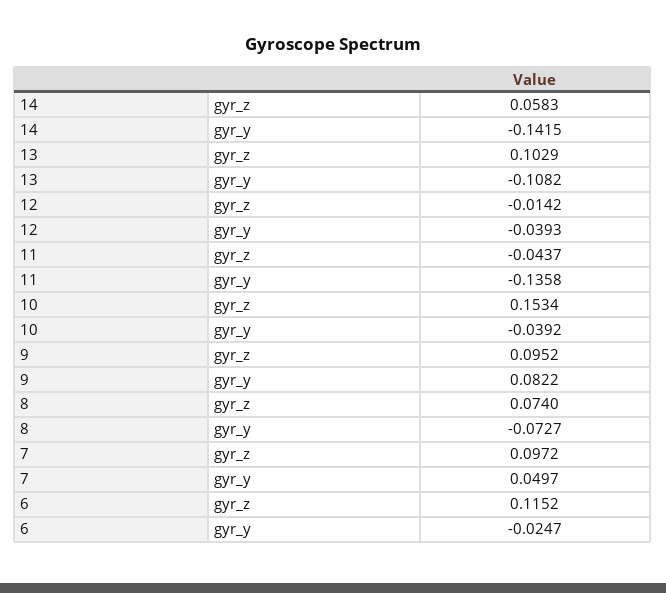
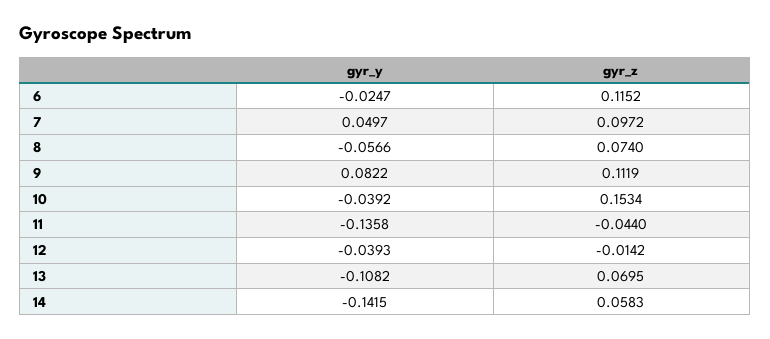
13, gyr_z: 0.1029 -> 0.0695
11, gyr_z: -0.0437 -> -0.044
9, gyr_z: 0.0952 -> 0.1119
8, gyr_y: -0.0727 -> -0.0566

